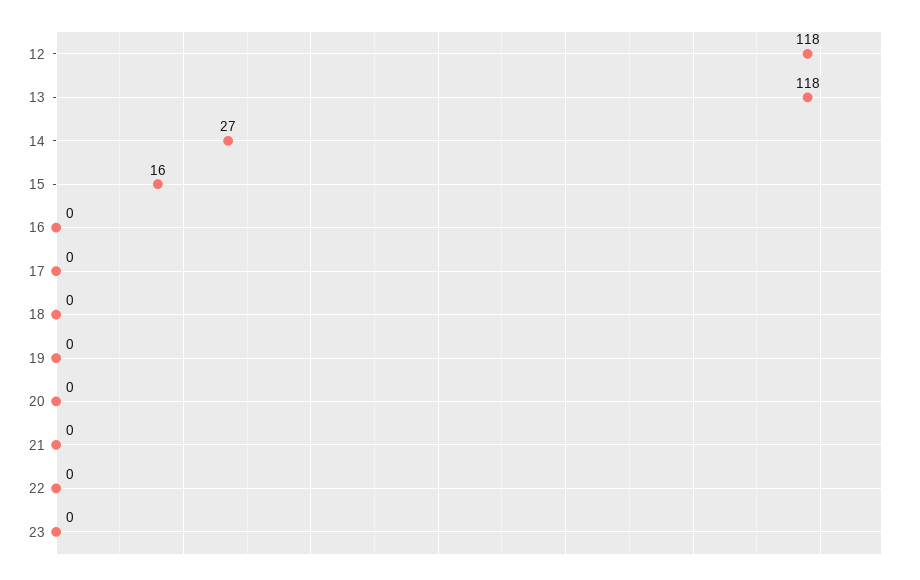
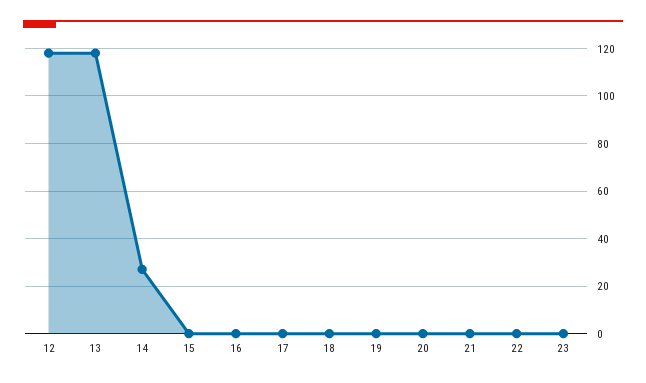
15: 16 -> 0

